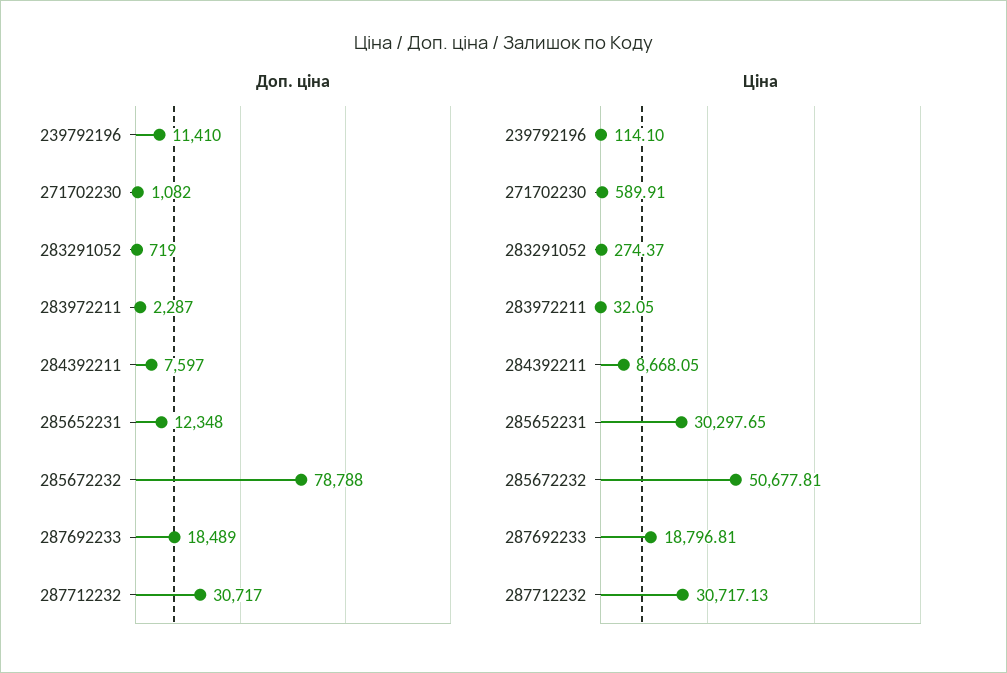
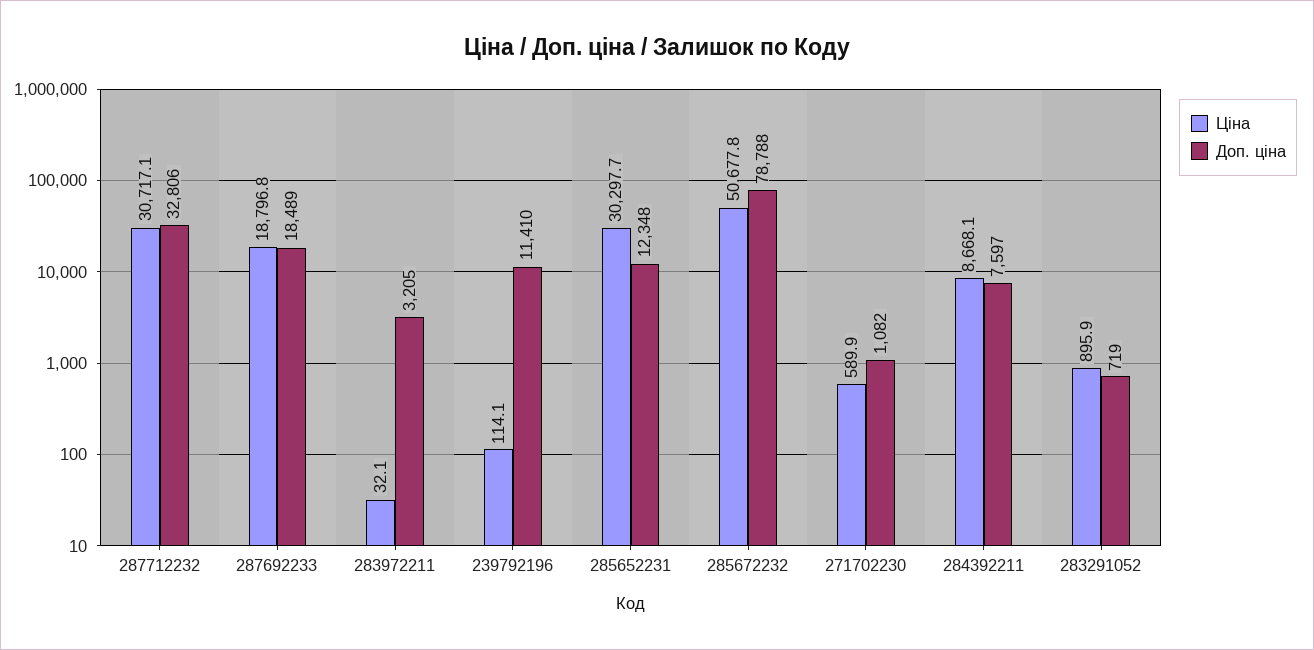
Доп. ціна, 283972211: 2287 -> 3205
Доп. ціна, 287712232: 30717 -> 32806
Ціна, 283291052: 274.37 -> 895.9

